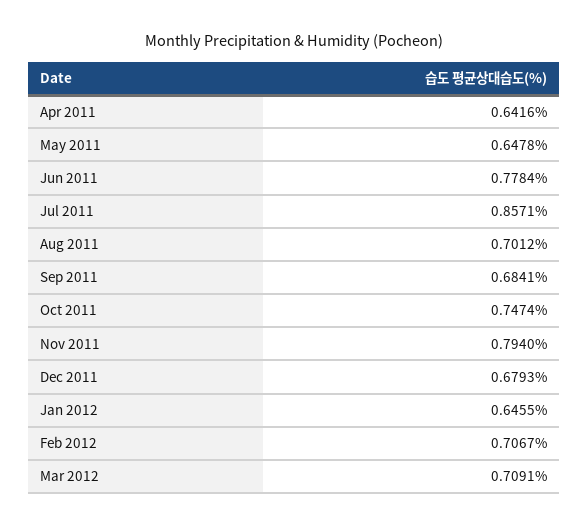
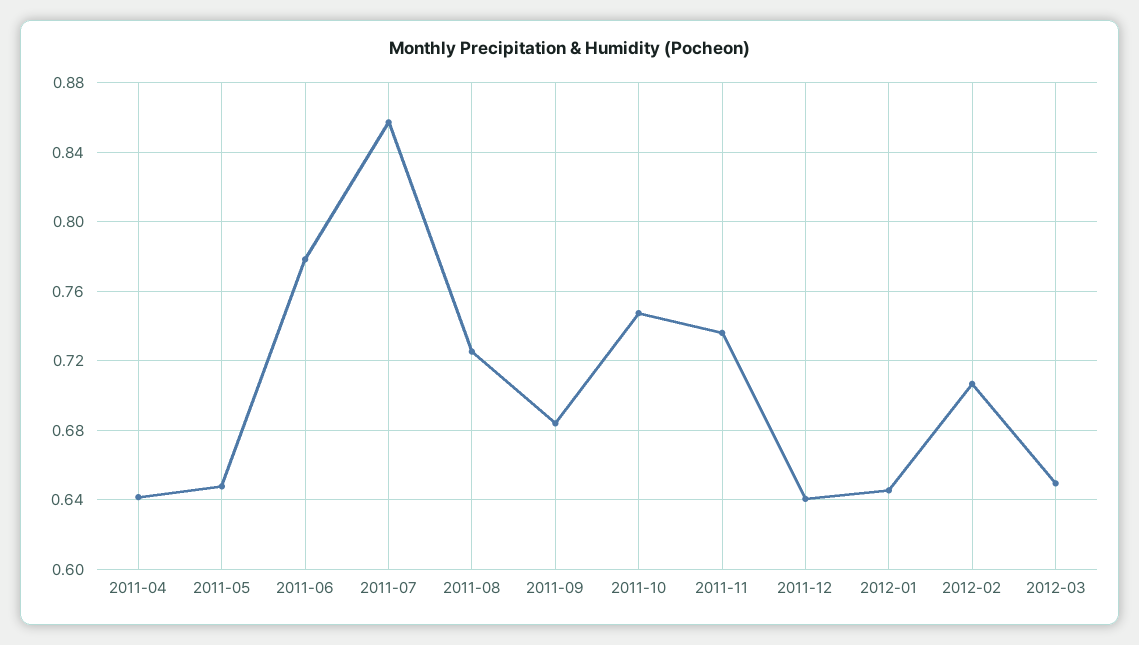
Aug 2011: 0.7012 -> 0.725
Nov 2011: 0.794 -> 0.735
Dec 2011: 0.6793 -> 0.64
Mar 2012: 0.7091 -> 0.65

